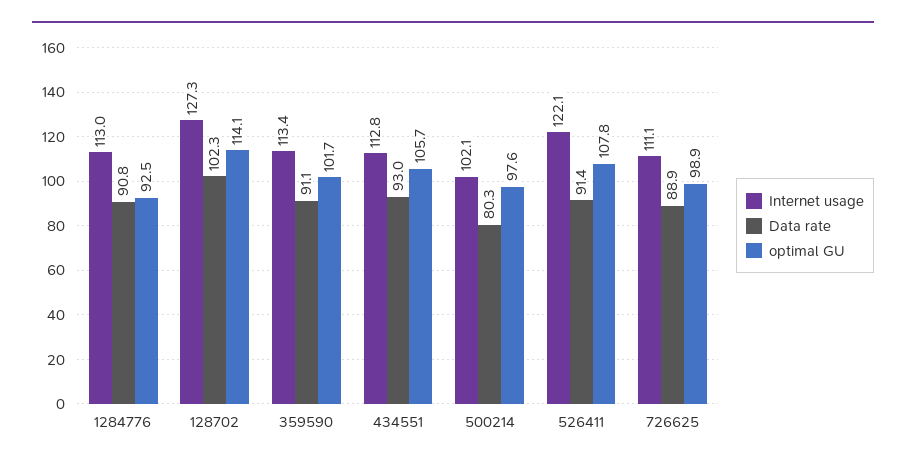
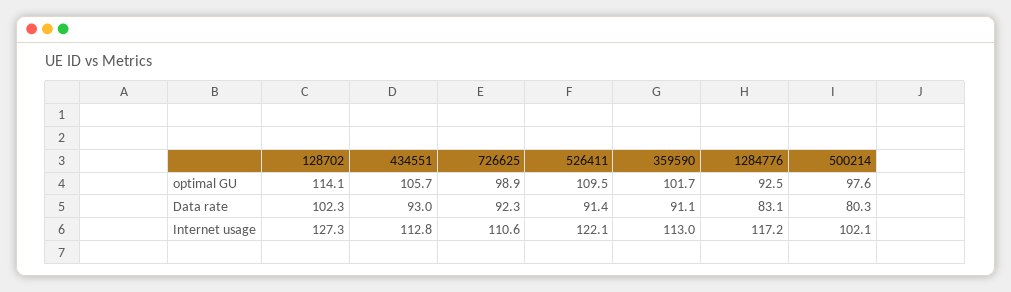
Internet usage, 1284776: 113 -> 117.2
Data rate, 1284776: 90.8 -> 83.1
Internet usage, 359590: 113.4 -> 113
optimal GU, 526411: 107.8 -> 109.5
Internet usage, 726625: 111.1 -> 110.6
Data rate, 726625: 88.9 -> 92.3

